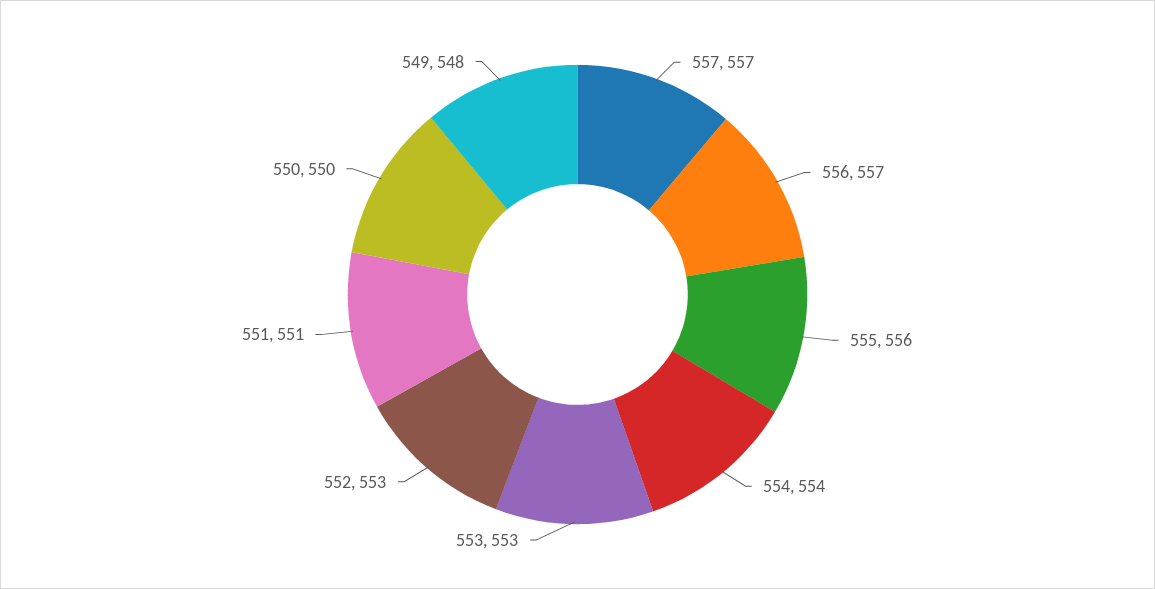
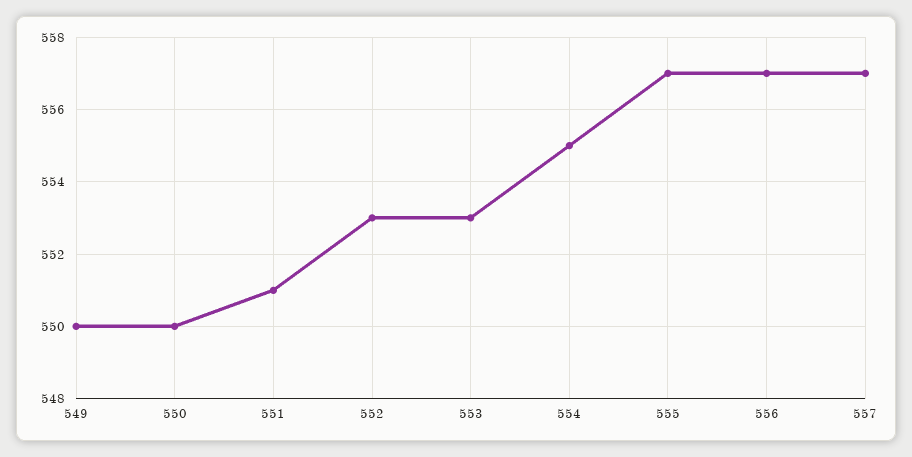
555: 556 -> 557
554: 554 -> 555
549: 548 -> 550

